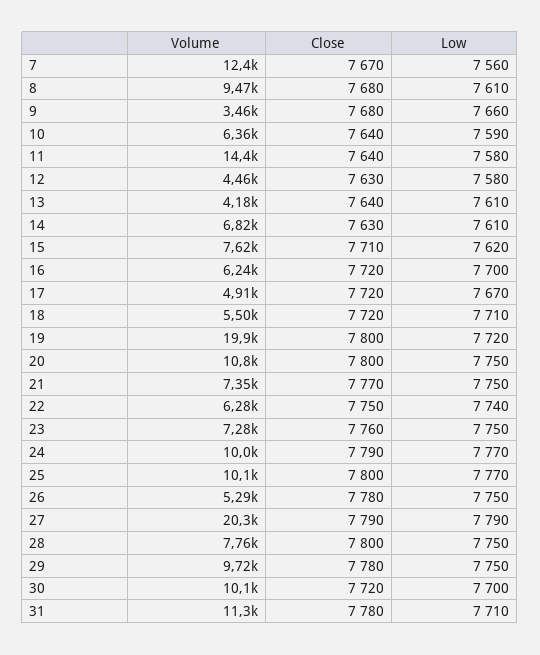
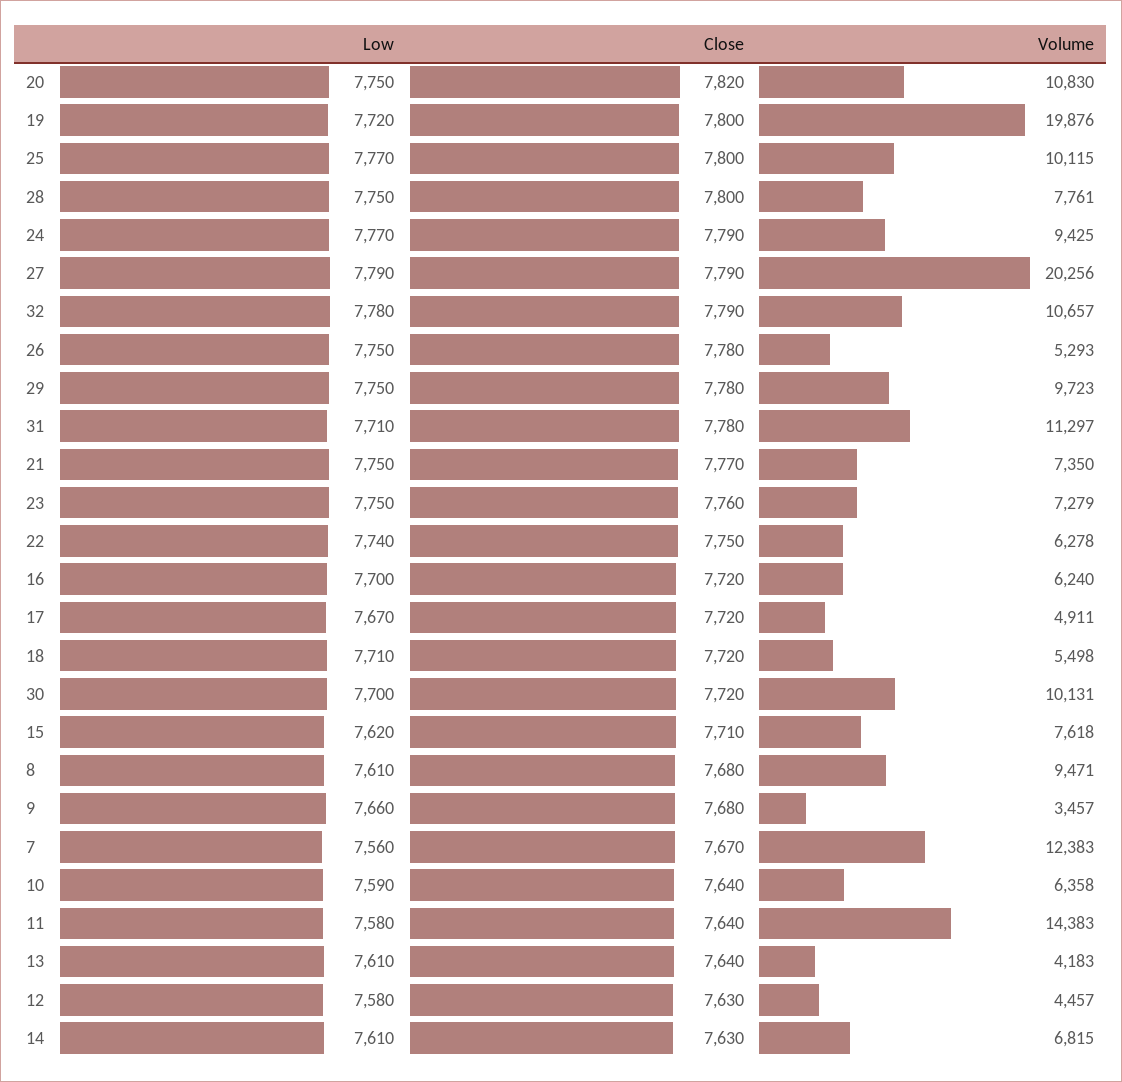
Close, 20: 7800 -> 7820
Volume, 24: 10000 -> 9425
Low, 32: none -> 7780
Close, 32: none -> 7790
Volume, 32: none -> 10657

